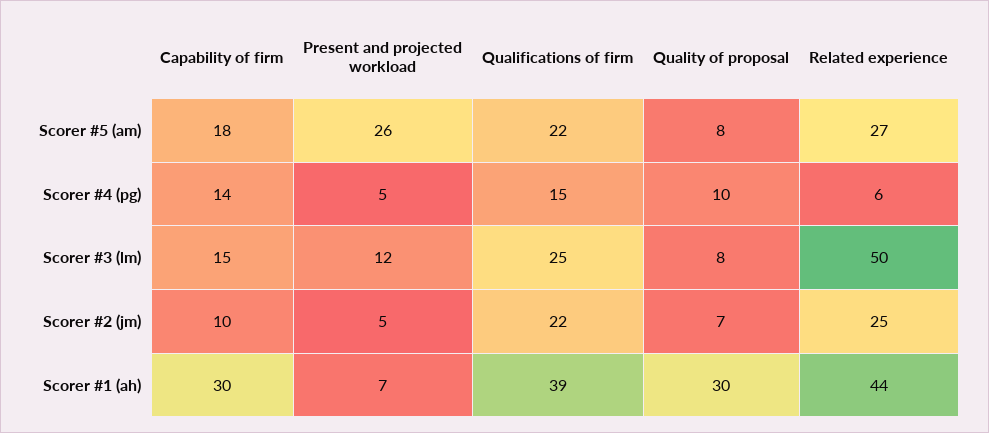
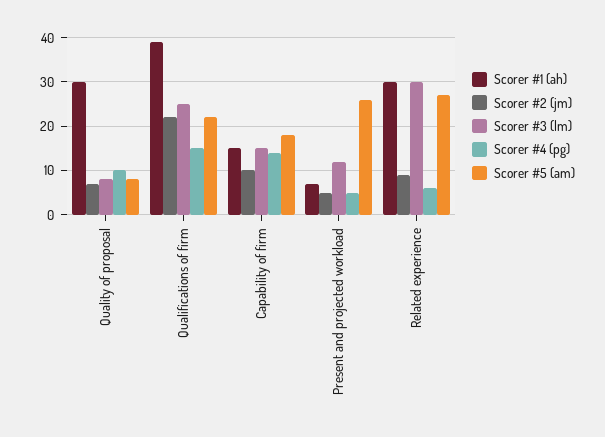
Scorer #3 (lm), Related experience: 50 -> 30
Scorer #2 (jm), Related experience: 25 -> 10
Scorer #1 (ah), Capability of firm: 30 -> 15
Scorer #1 (ah), Related experience: 44 -> 30

